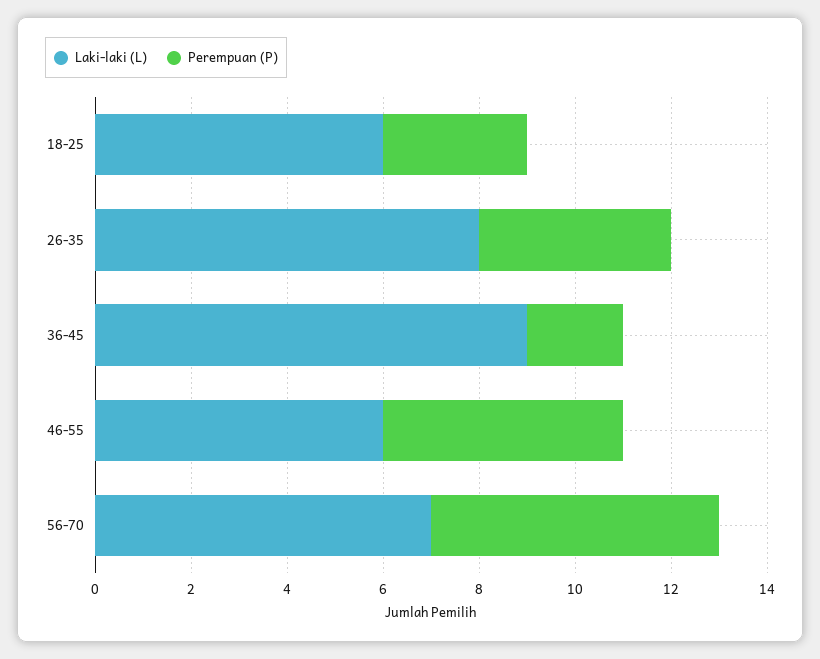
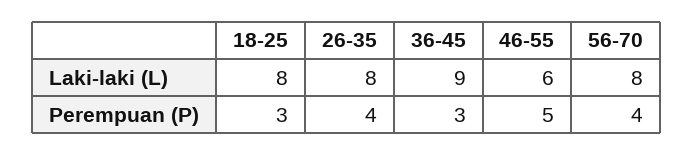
Laki-laki (L), 18-25: 6 -> 8
Perempuan (P), 36-45: 2 -> 3
Laki-laki (L), 56-70: 7 -> 8
Perempuan (P), 56-70: 6 -> 4

